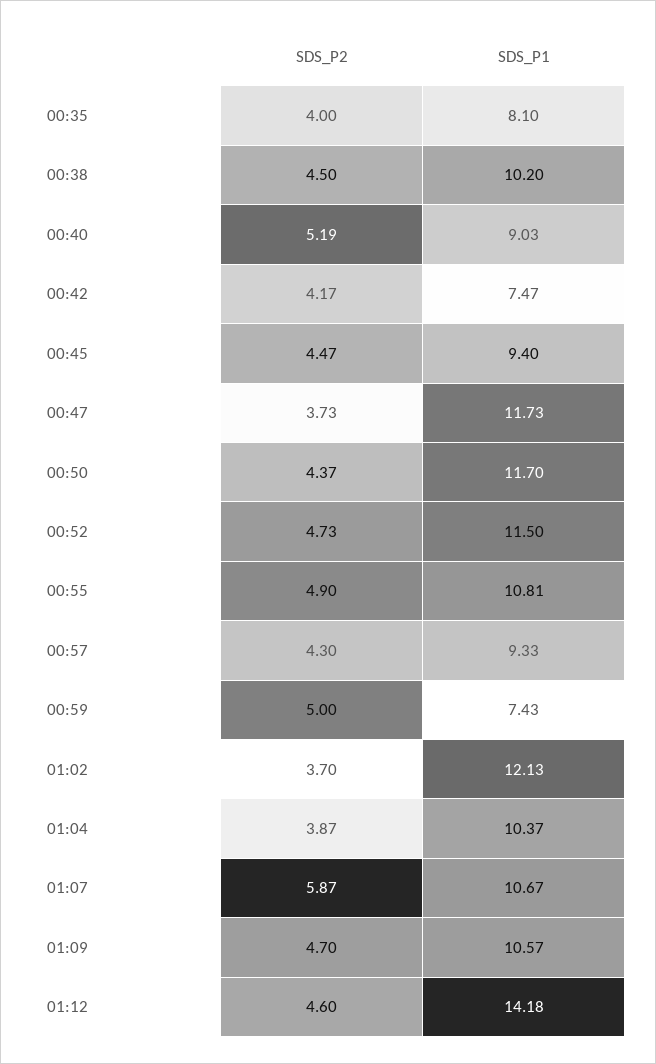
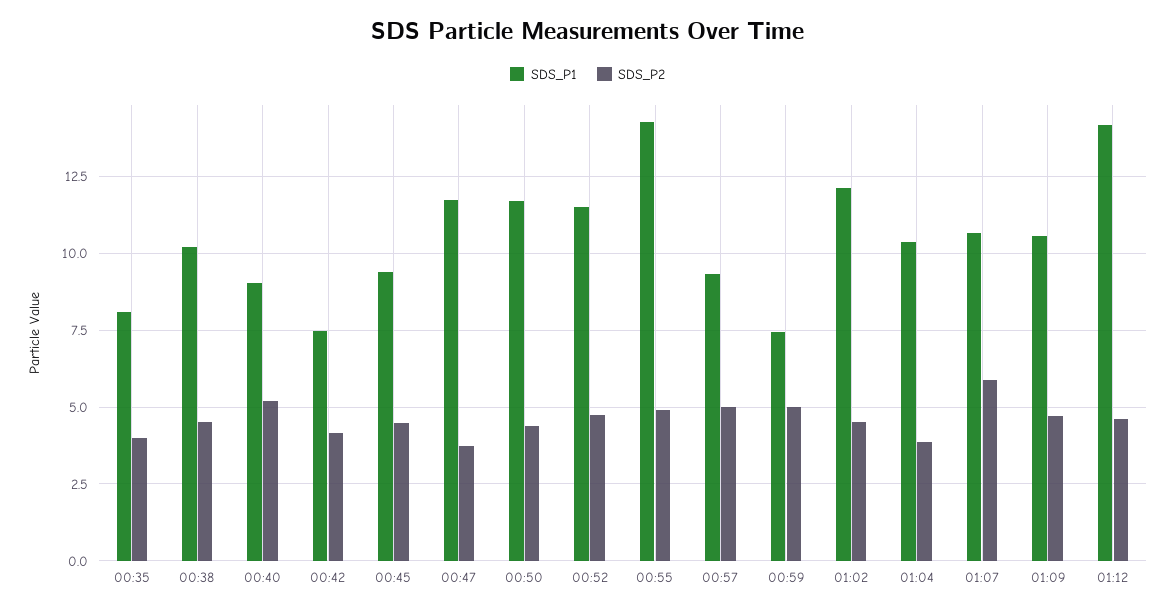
SDS_P1, 00:55: 10.81 -> 14.25
SDS_P2, 00:57: 4.3 -> 5
SDS_P2, 01:02: 3.7 -> 4.5

